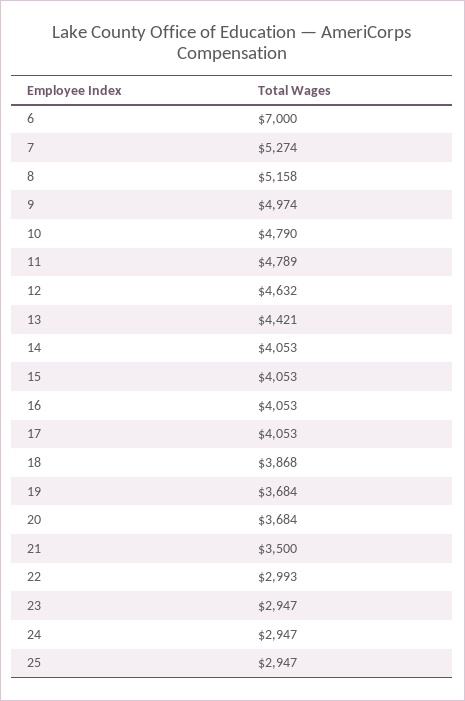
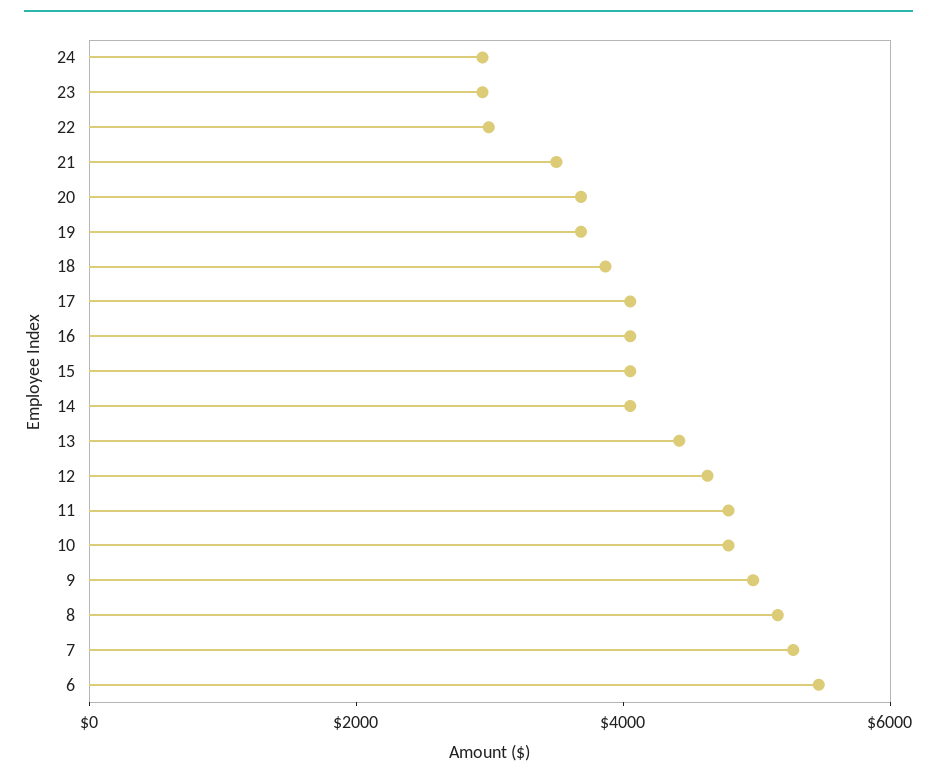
6: 7000 -> 5500
25: 2947 -> none

